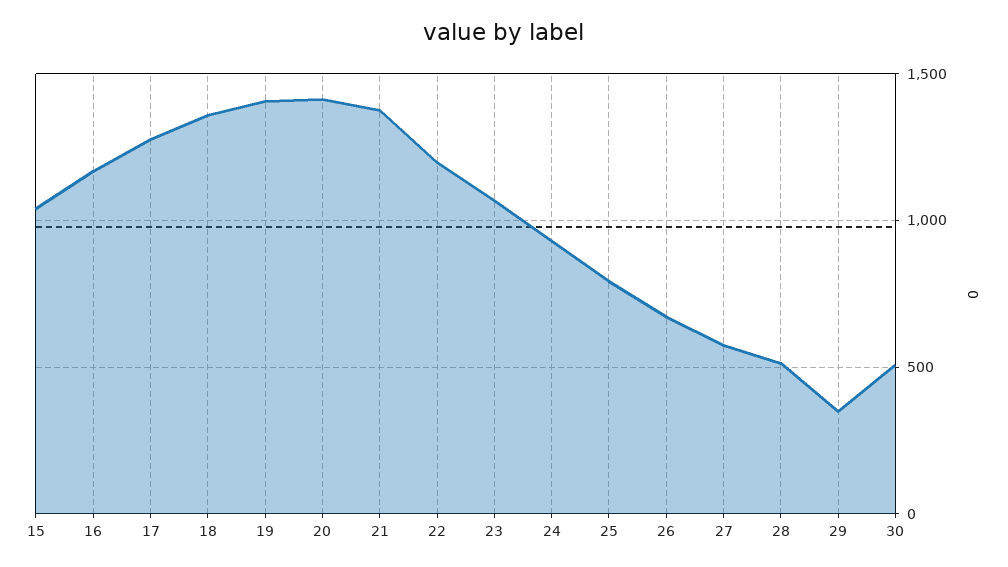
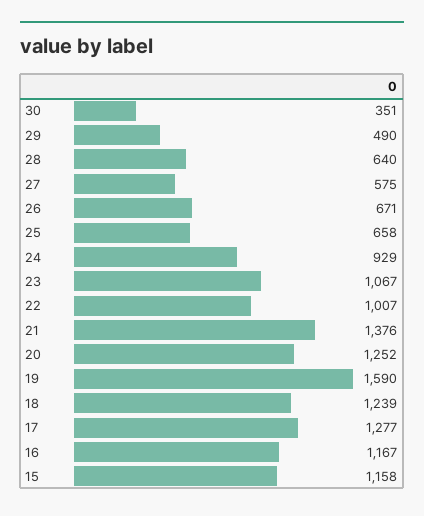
15: 1050 -> 1158
18: 1350 -> 1239
19: 1400 -> 1590
20: 1400 -> 1252
22: 1200 -> 1007
25: 800 -> 658
28: 500 -> 640
29: 350 -> 490
30: 500 -> 351

